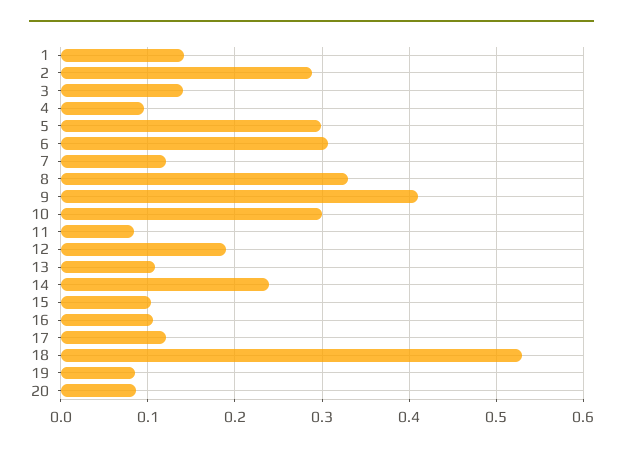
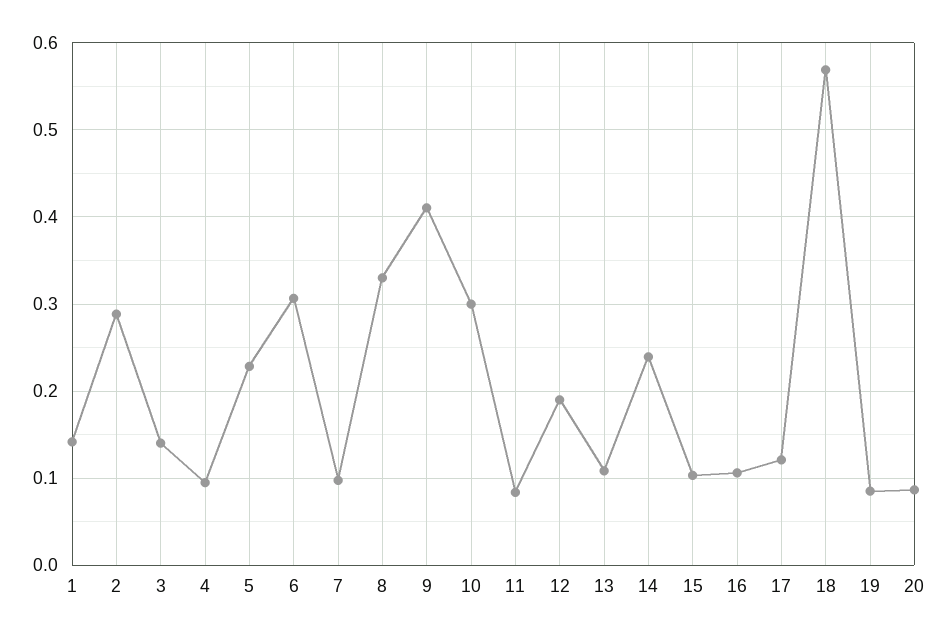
5: 0.3 -> 0.23
7: 0.12 -> 0.1
18: 0.53 -> 0.57

